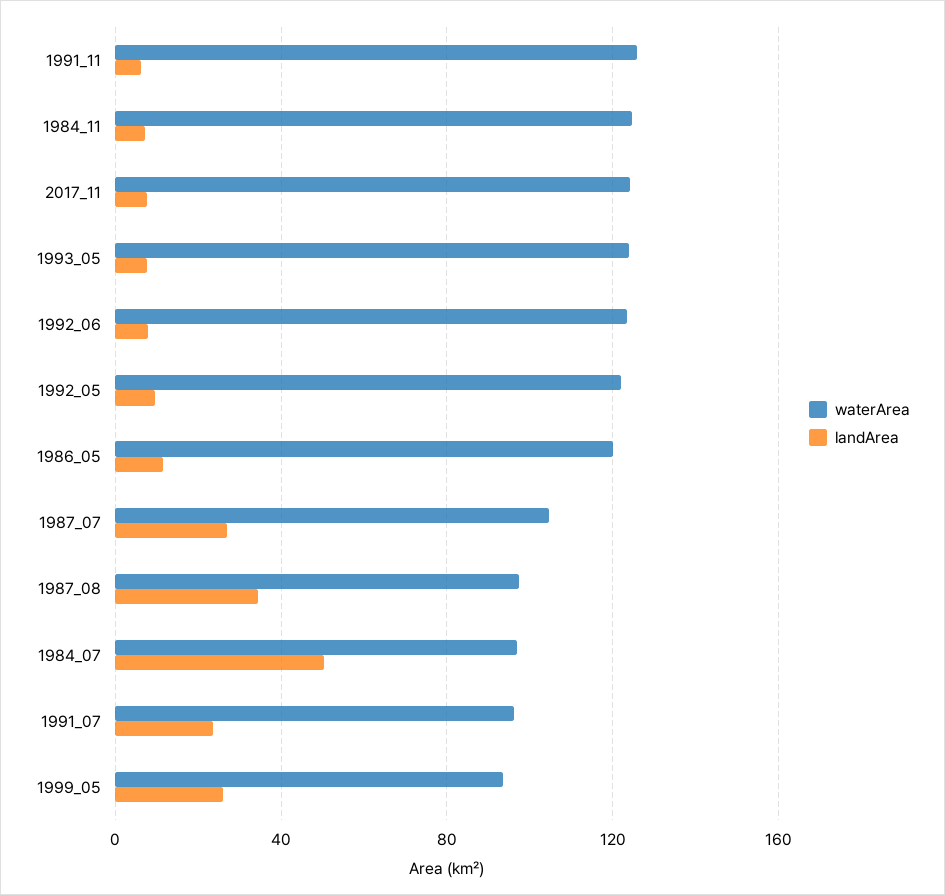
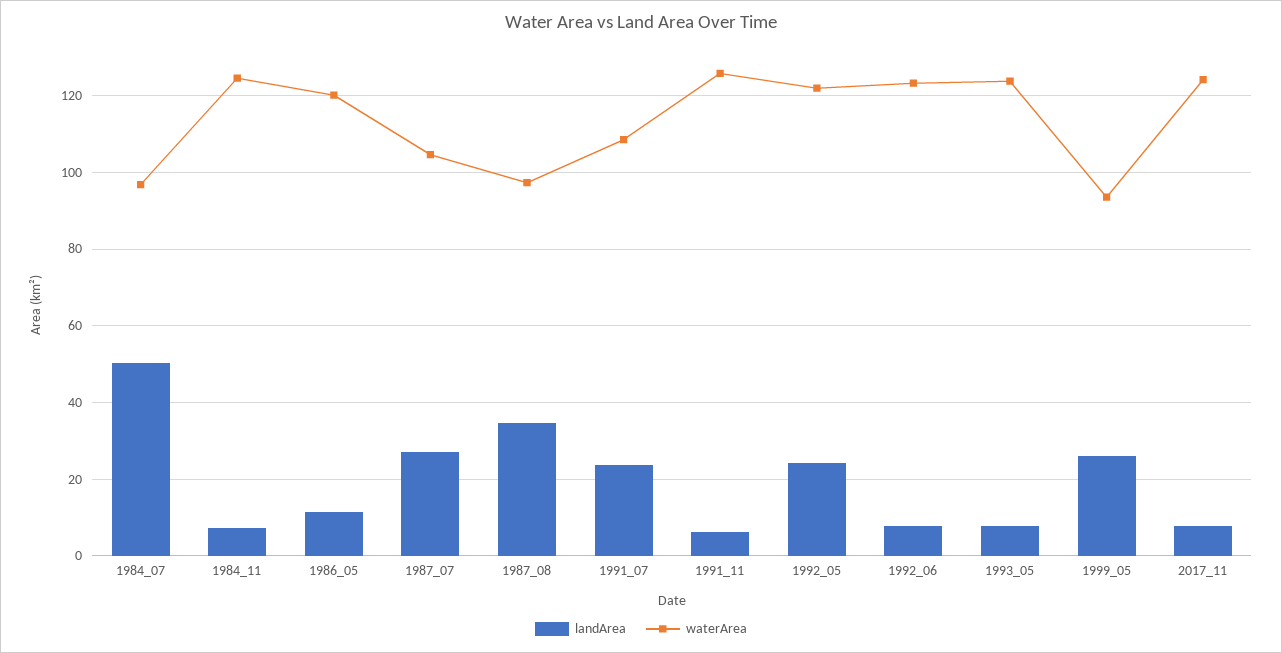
landArea, 1992_05: 10 -> 24
waterArea, 1991_07: 95 -> 108

